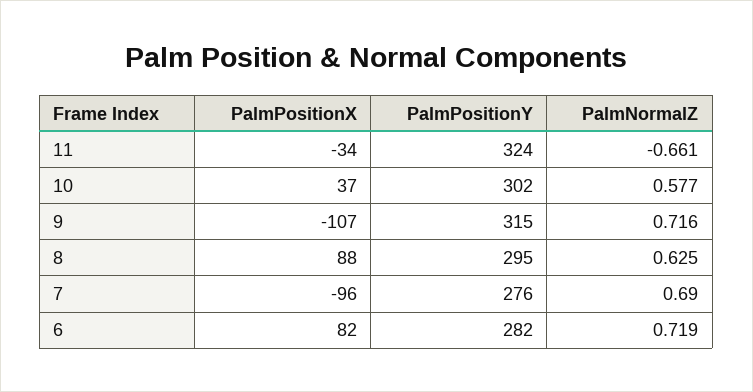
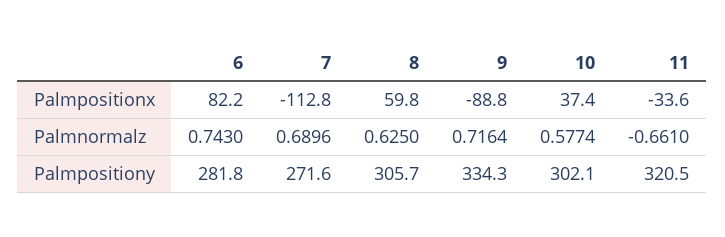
PalmPositionY, 11: 324 -> 320.5
PalmPositionX, 9: -107 -> -88.8
PalmPositionY, 9: 315 -> 334.3
PalmPositionX, 8: 88 -> 59.8
PalmPositionY, 8: 295 -> 305.7
PalmPositionX, 7: -96 -> -112.8
PalmPositionY, 7: 276 -> 271.6
PalmNormalZ, 6: 0.719 -> 0.743

